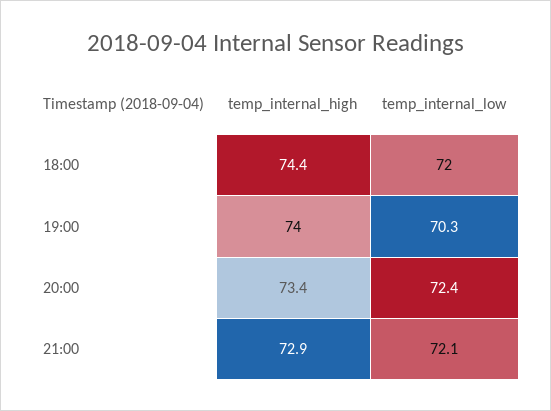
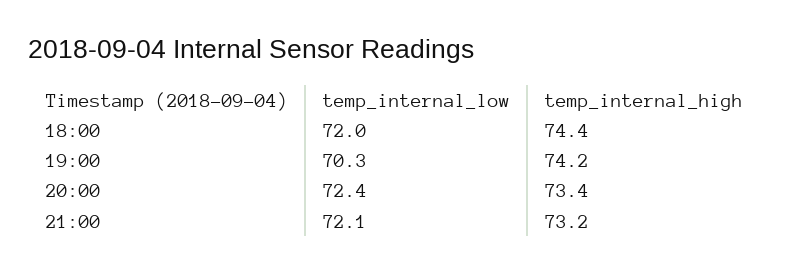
temp_internal_high, 19:00: 74 -> 74.2
temp_internal_high, 21:00: 72.9 -> 73.2

